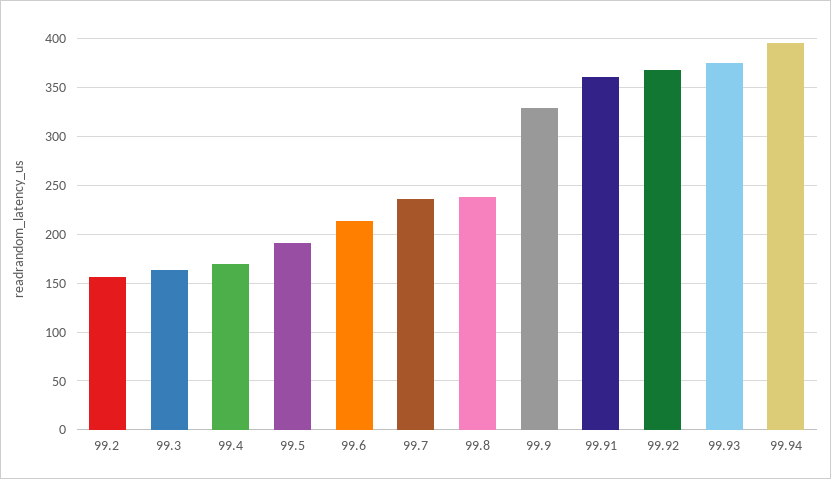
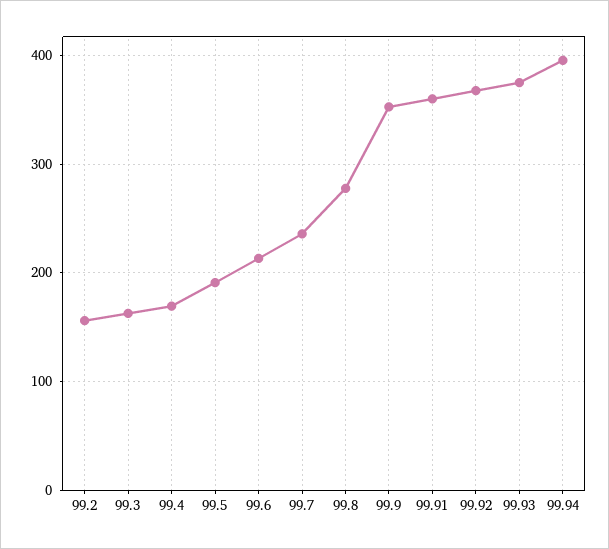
99.8: 240 -> 280
99.9: 330 -> 350

